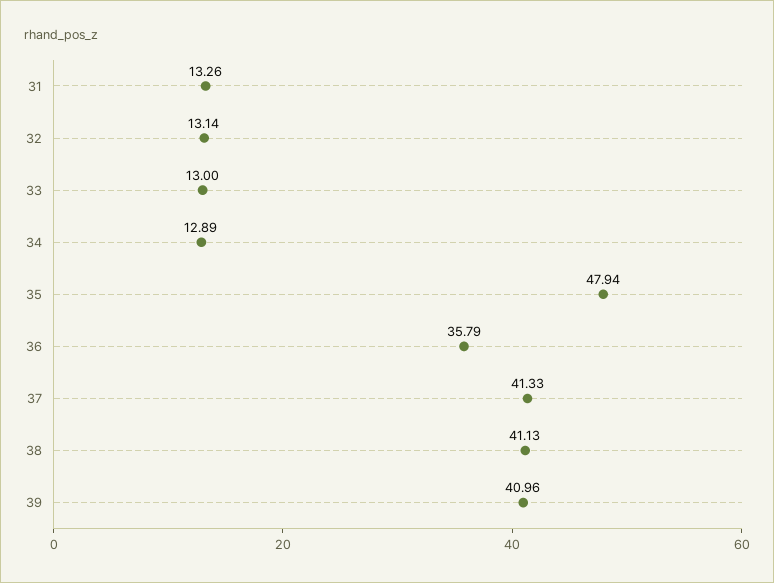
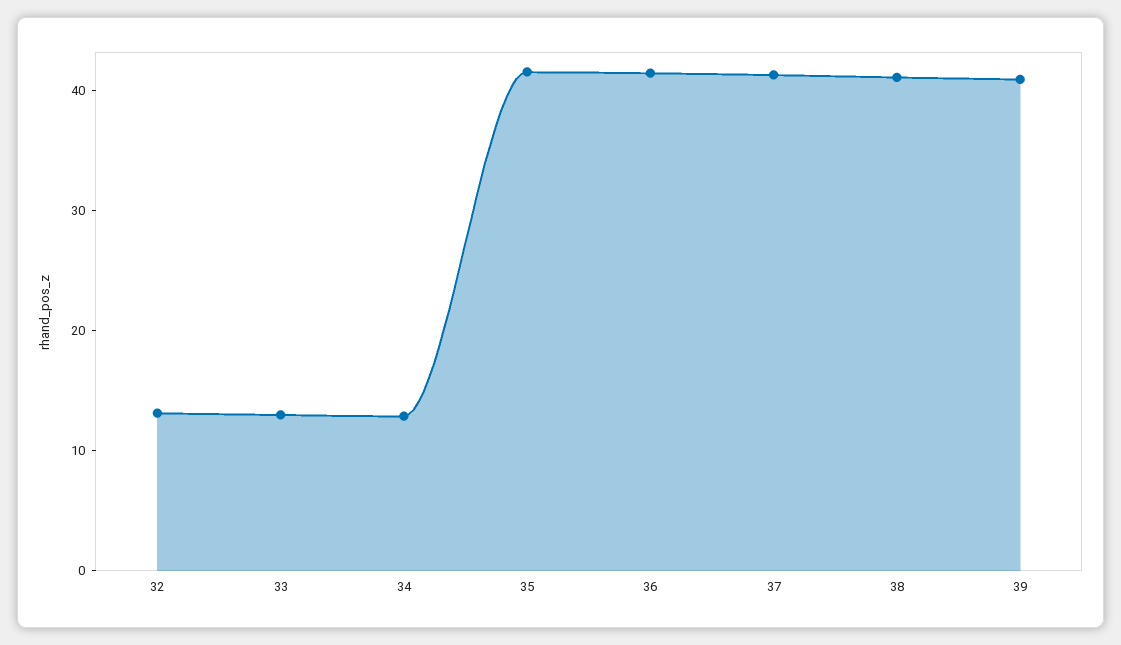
31: 13.26 -> none
35: 47.94 -> 42
36: 35.79 -> 42

